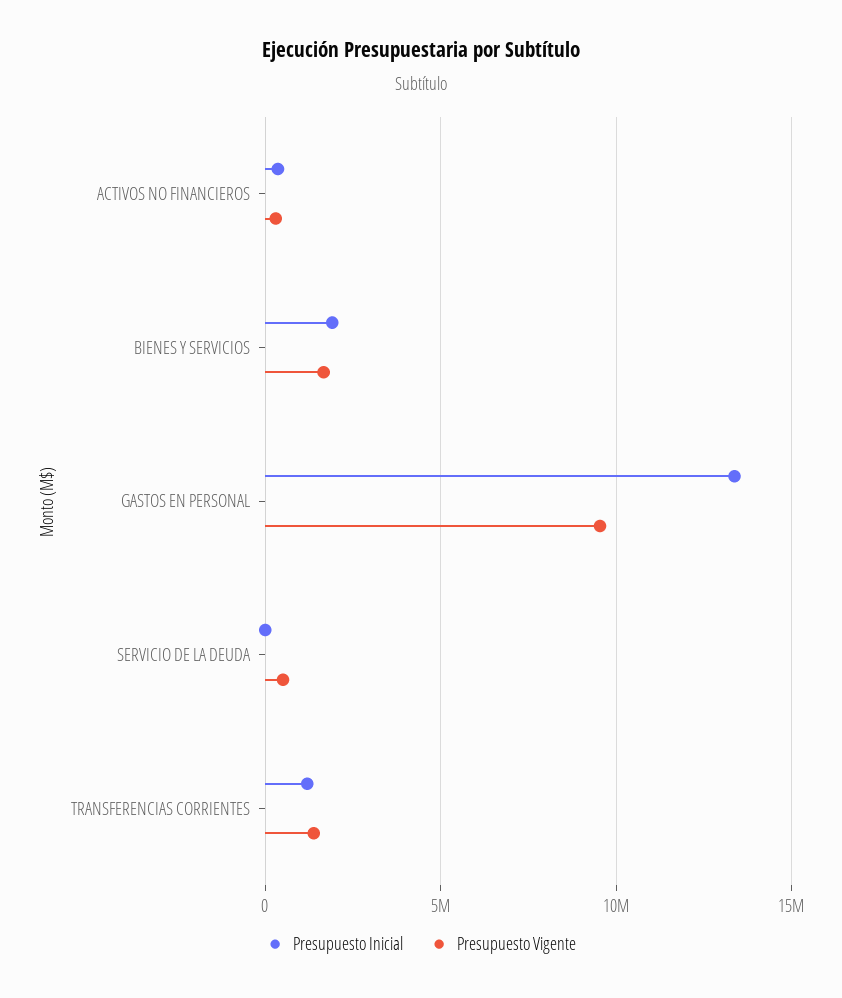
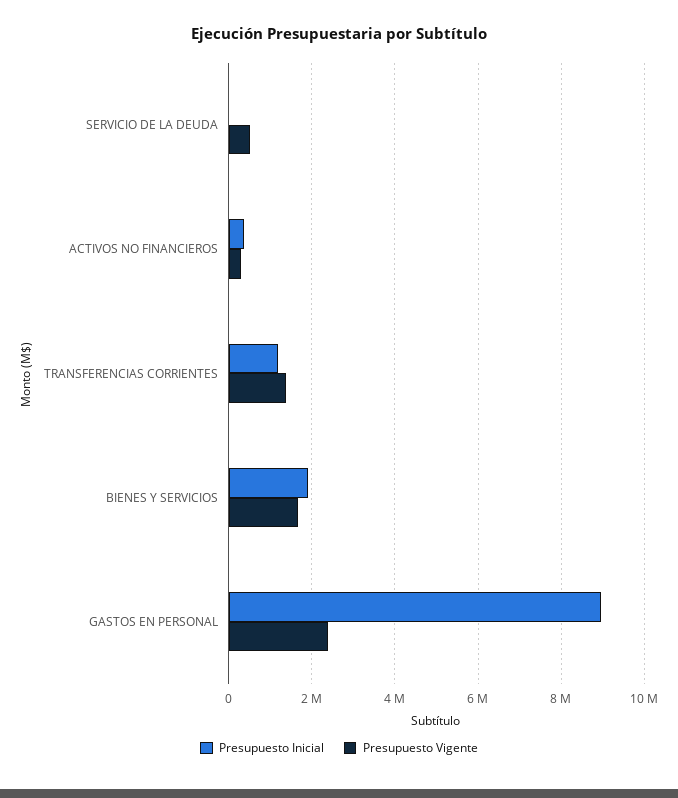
Presupuesto Inicial, GASTOS EN PERSONAL: 13500000 -> 9000000
Presupuesto Vigente, GASTOS EN PERSONAL: 9500000 -> 2400000

